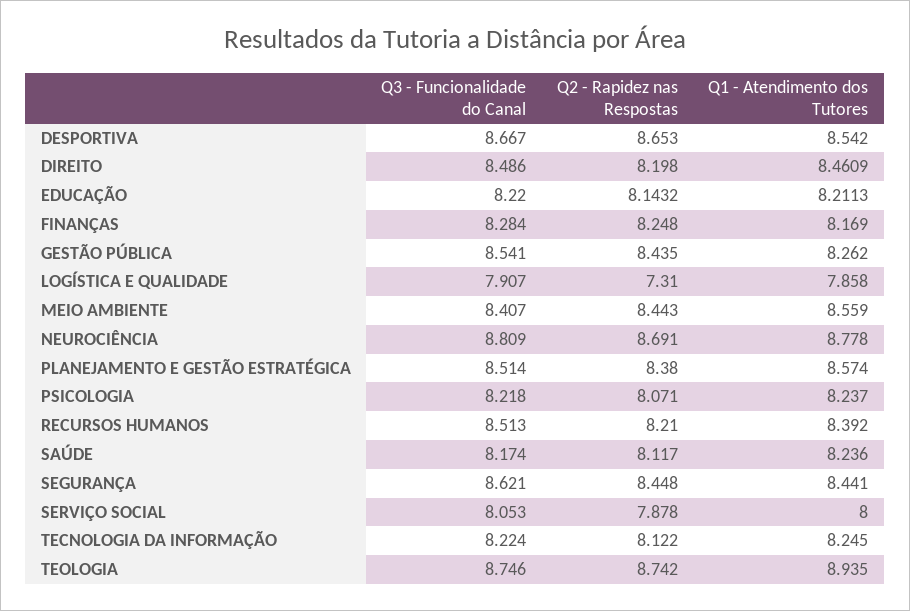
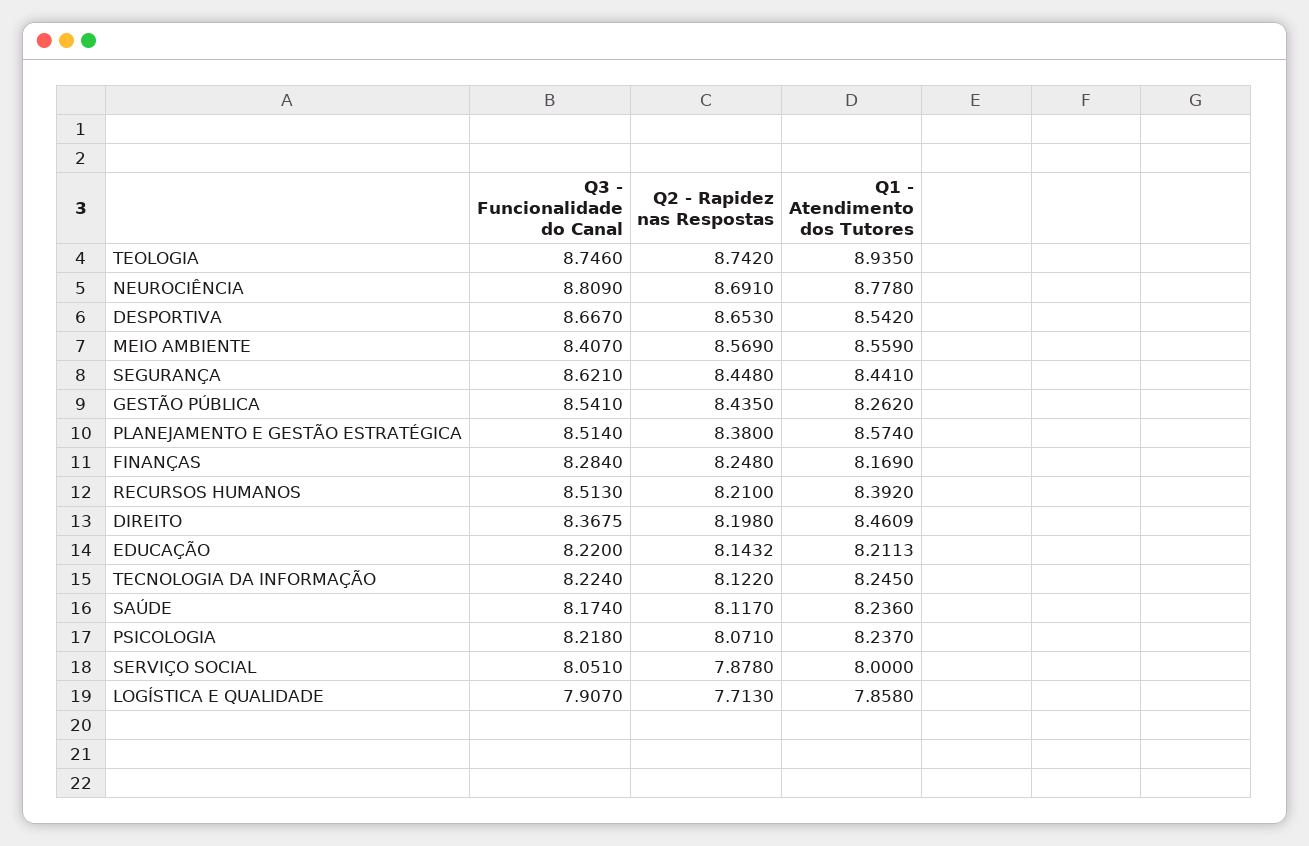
Q3 - Funcionalidade do Canal, DIREITO: 8.486 -> 8.3675
Q2 - Rapidez nas Respostas, LOGÍSTICA E QUALIDADE: 7.31 -> 7.713
Q2 - Rapidez nas Respostas, MEIO AMBIENTE: 8.443 -> 8.569
Q3 - Funcionalidade do Canal, SERVIÇO SOCIAL: 8.053 -> 8.051

